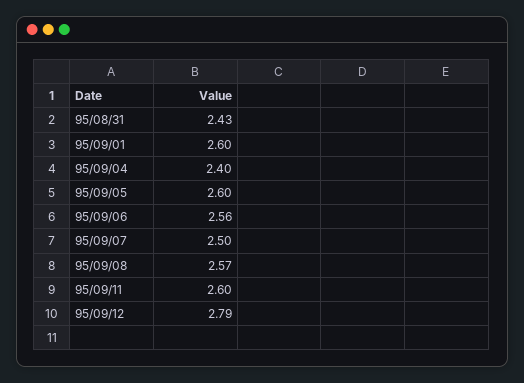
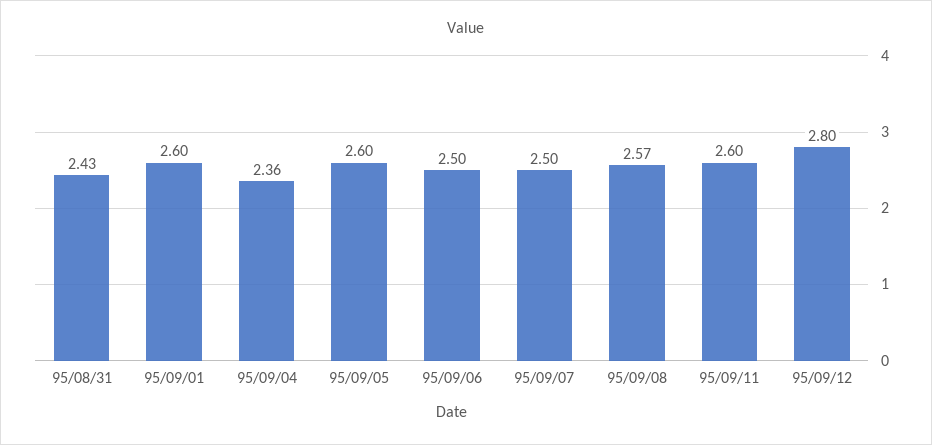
95/09/04: 2.4 -> 2.36
95/09/06: 2.56 -> 2.5
95/09/12: 2.79 -> 2.8

